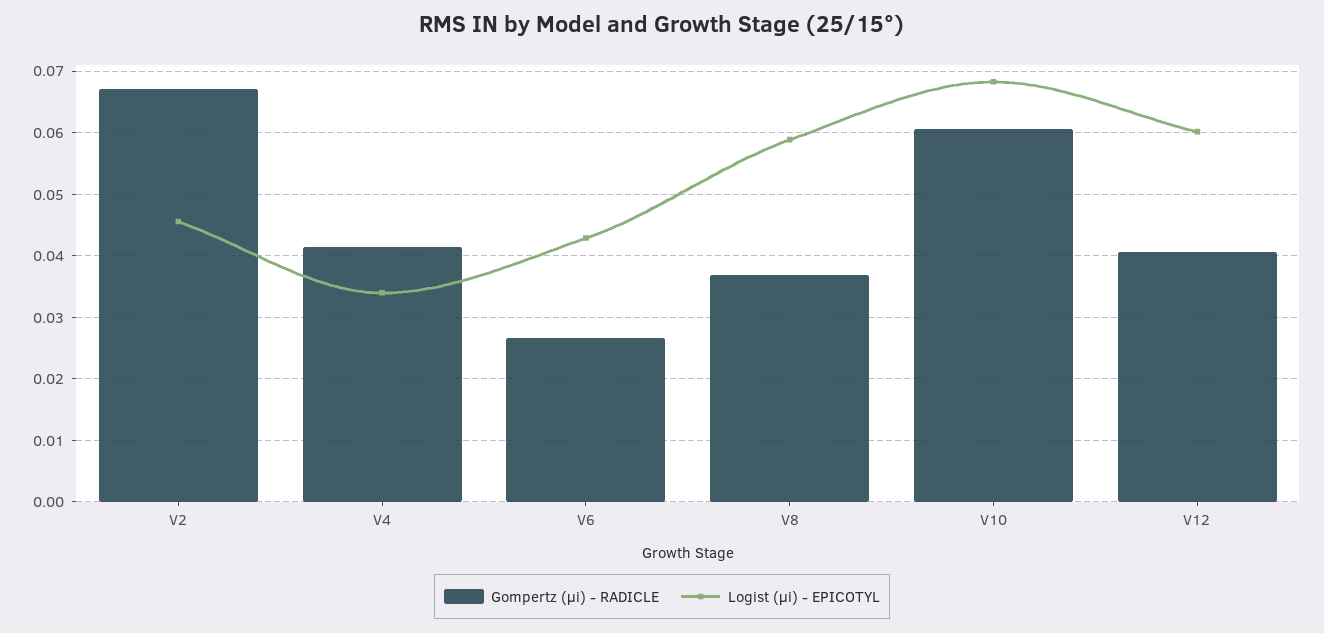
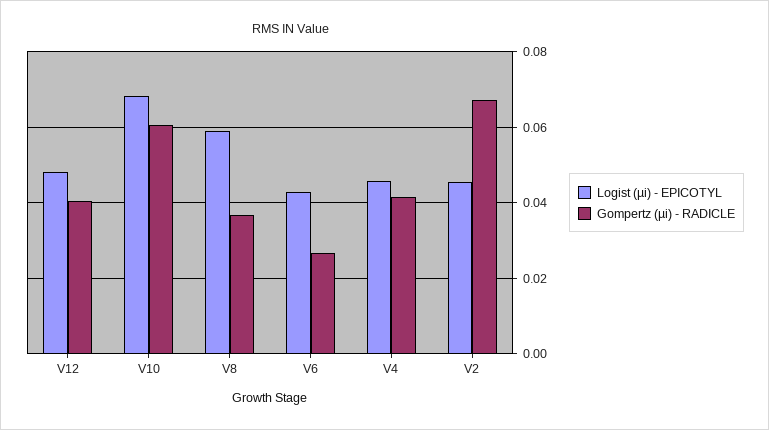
Logist (µi) - EPICOTYL, V4: 0.034 -> 0.046
Logist (µi) - EPICOTYL, V12: 0.06 -> 0.048

